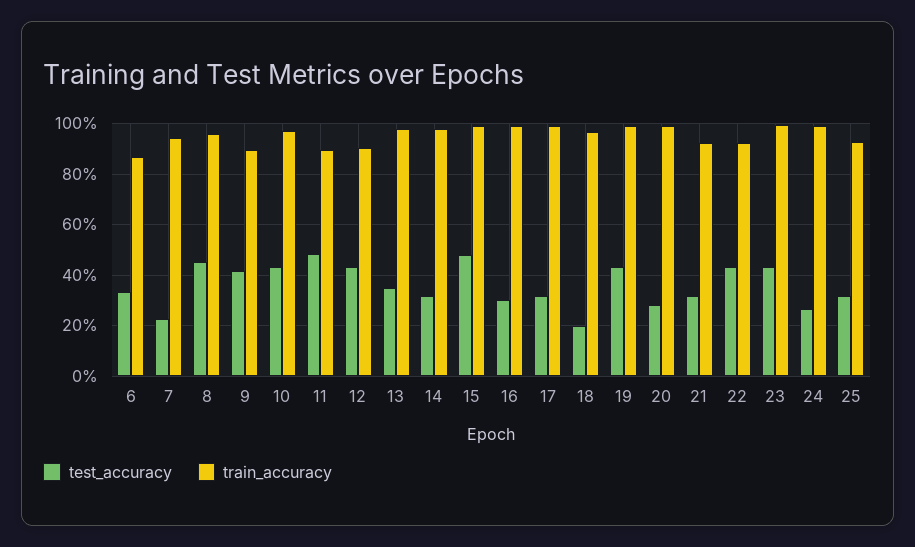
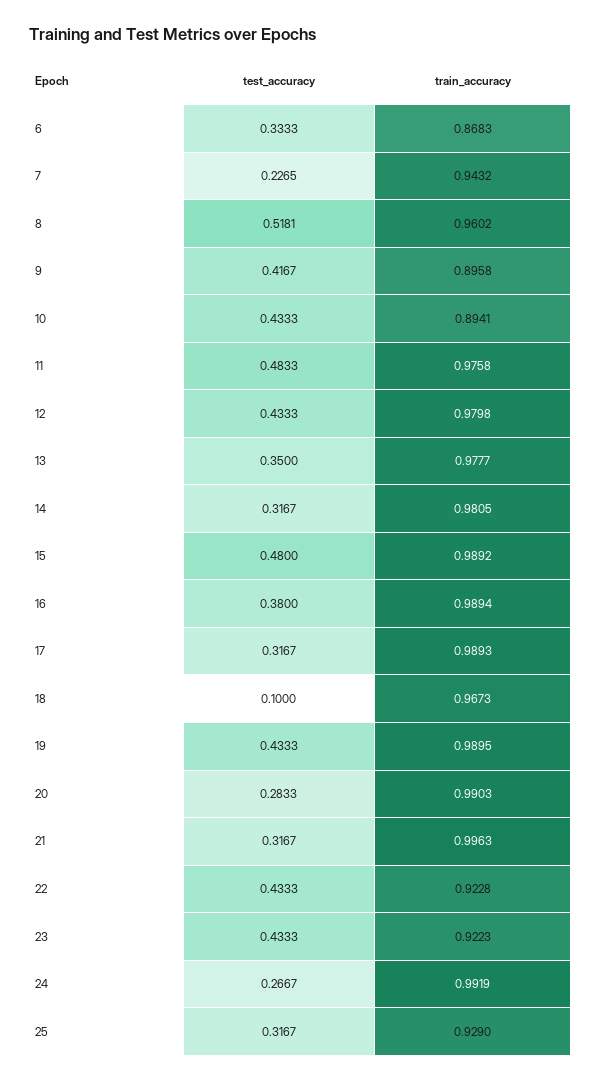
test_accuracy, 8: 0.45 -> 0.5181
train_accuracy, 10: 0.975 -> 0.8941
train_accuracy, 11: 0.9 -> 0.9758
train_accuracy, 12: 0.9 -> 0.9798
test_accuracy, 16: 0.3 -> 0.38
test_accuracy, 18: 0.2 -> 0.1
train_accuracy, 21: 0.925 -> 0.9963
train_accuracy, 23: 1 -> 0.9223

